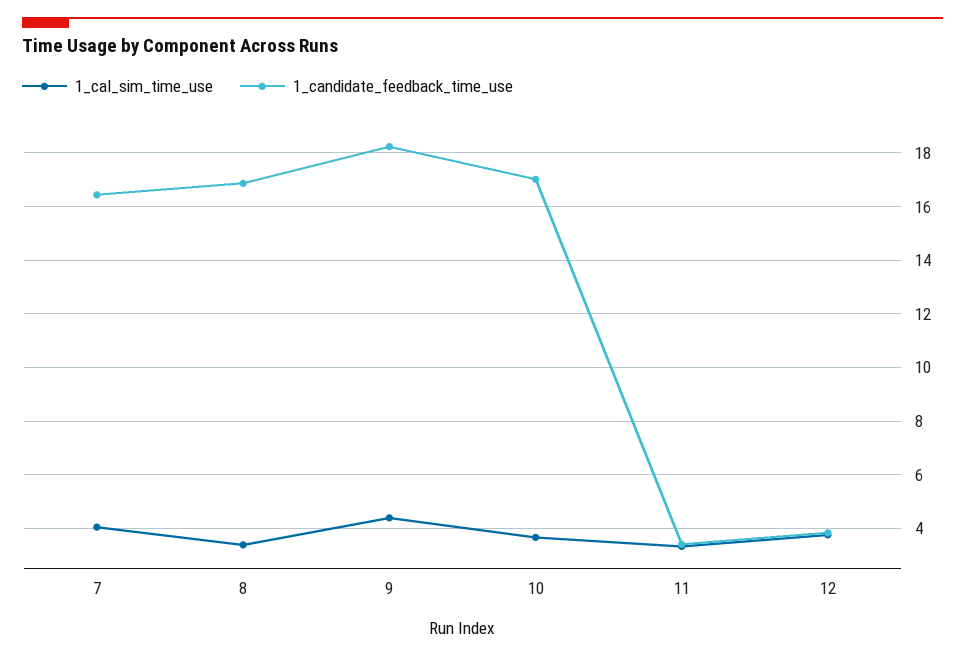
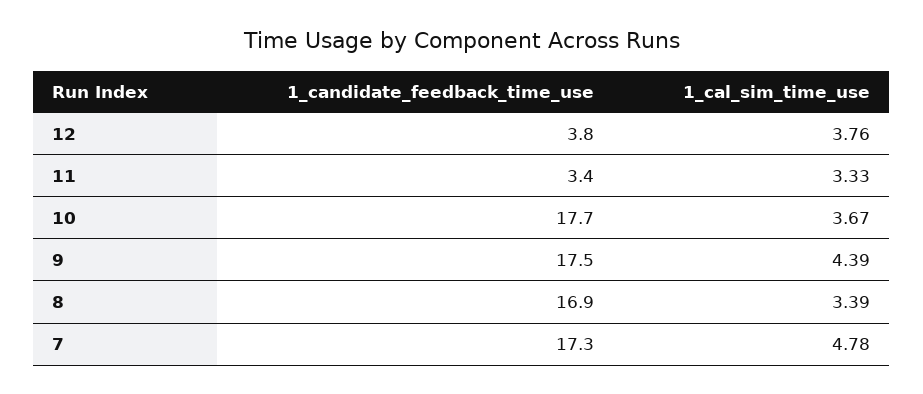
1_cal_sim_time_use, 7: 4 -> 4.78
1_candidate_feedback_time_use, 7: 16.5 -> 17.3
1_candidate_feedback_time_use, 9: 18.25 -> 17.5
1_candidate_feedback_time_use, 10: 17 -> 17.7

